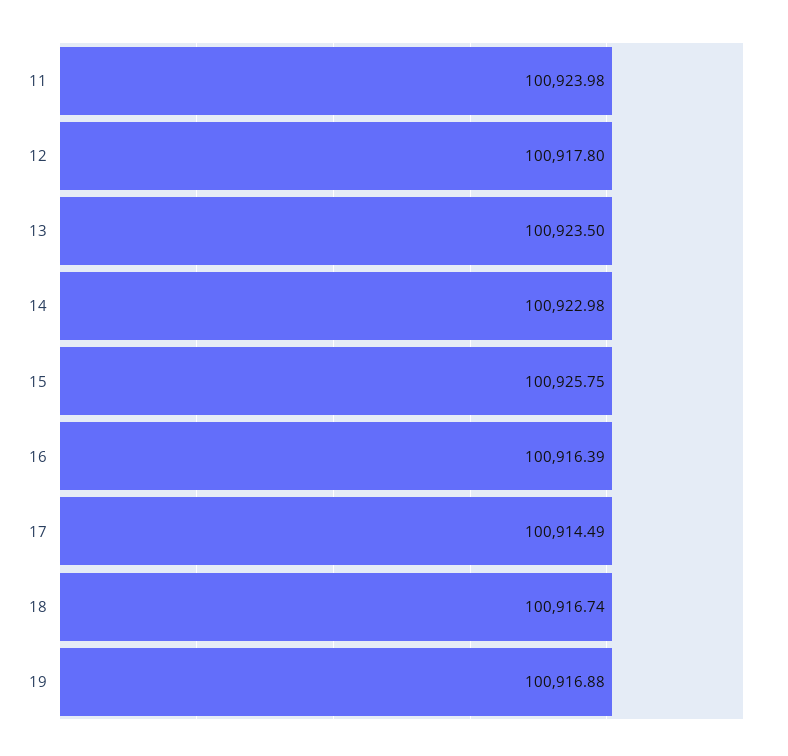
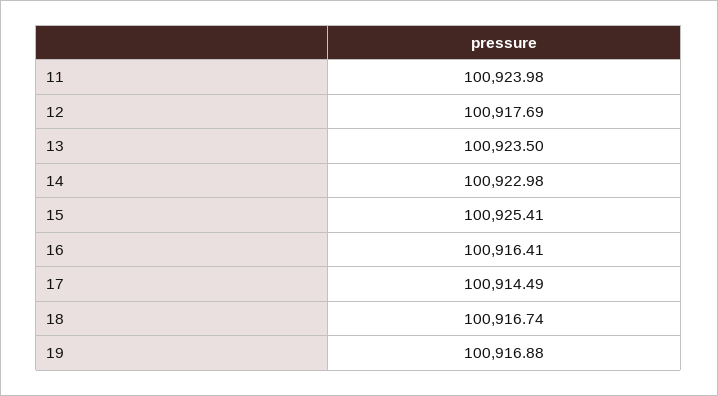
12: 100917.8 -> 100917.69
15: 100925.75 -> 100925.41
16: 100916.39 -> 100916.41

